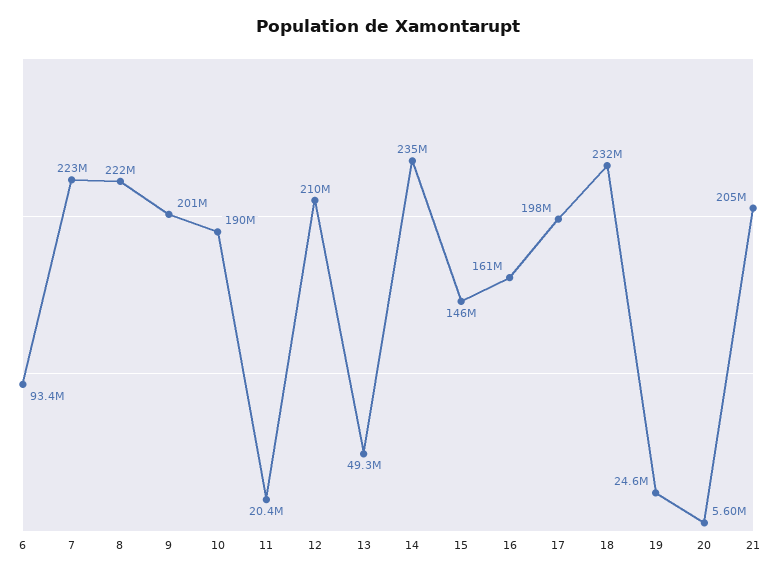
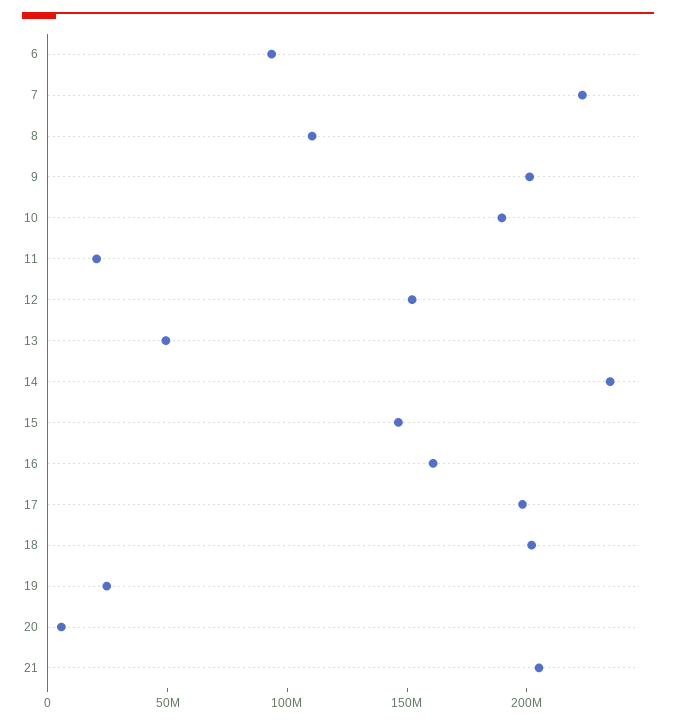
8: 222000000 -> 110000000
12: 210000000 -> 150000000
18: 232000000 -> 200000000

